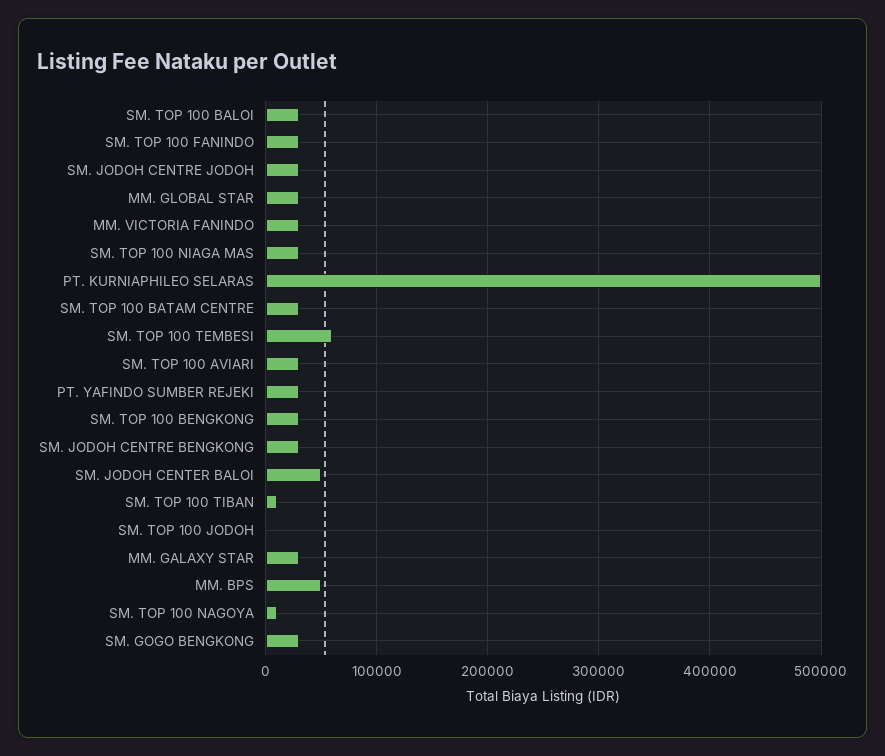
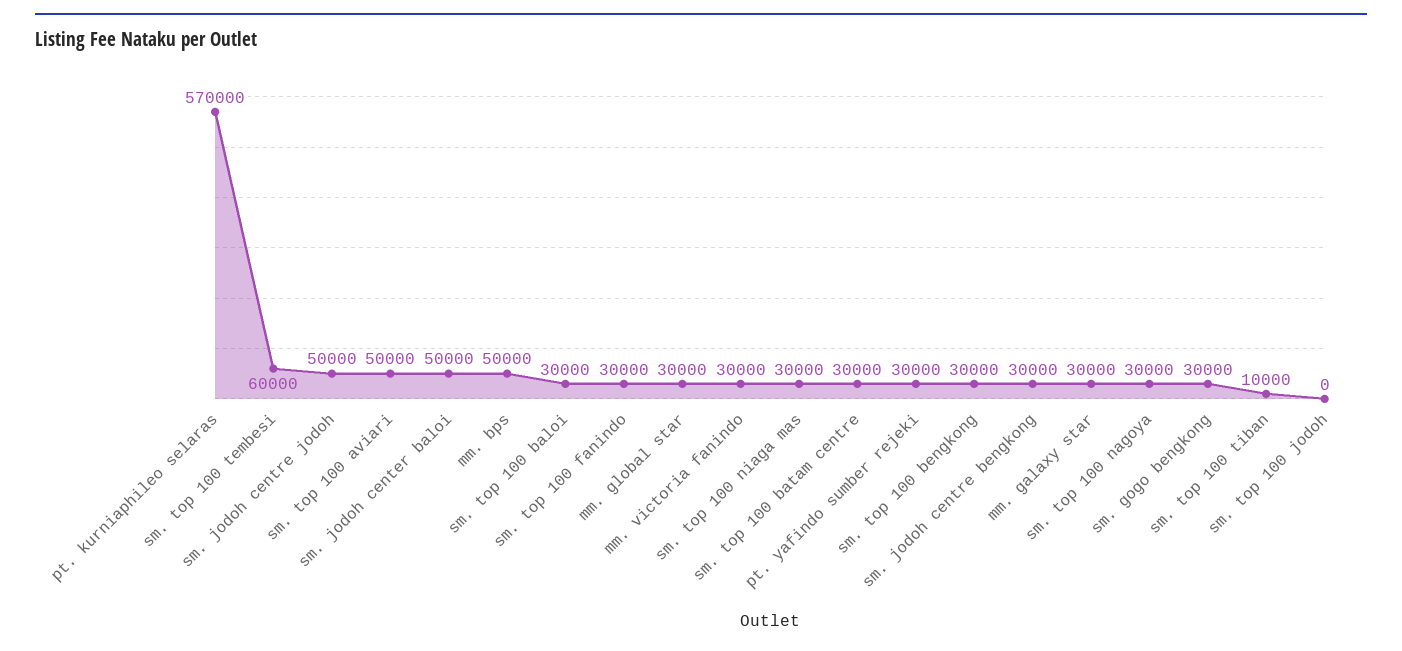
SM. JODOH CENTRE JODOH: 30000 -> 50000
PT. KURNIAPHILEO SELARAS: 500000 -> 570000
SM. TOP 100 AVIARI: 30000 -> 50000
SM. TOP 100 NAGOYA: 10000 -> 30000

